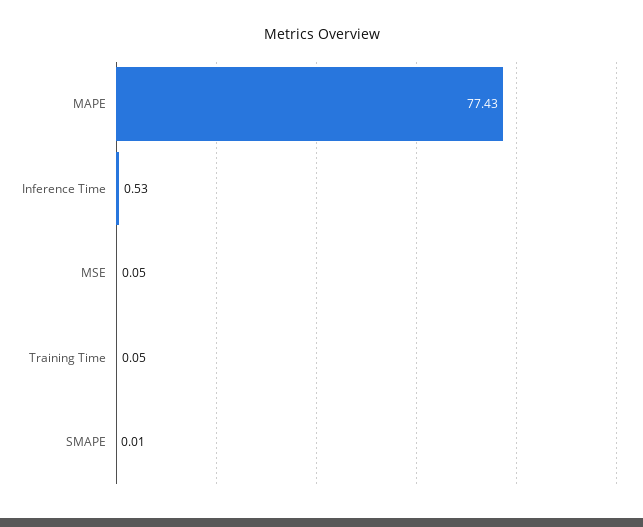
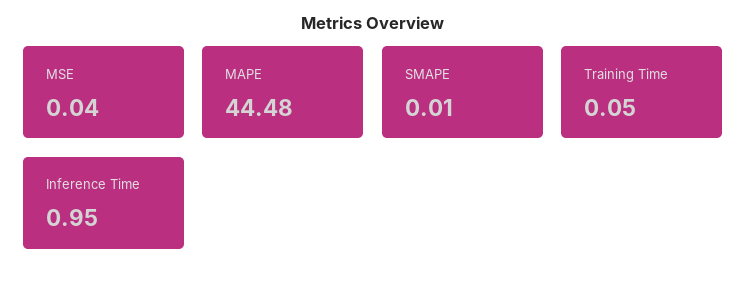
MAPE: 77.43 -> 44.48
Inference Time: 0.53 -> 0.95
MSE: 0.05 -> 0.04

